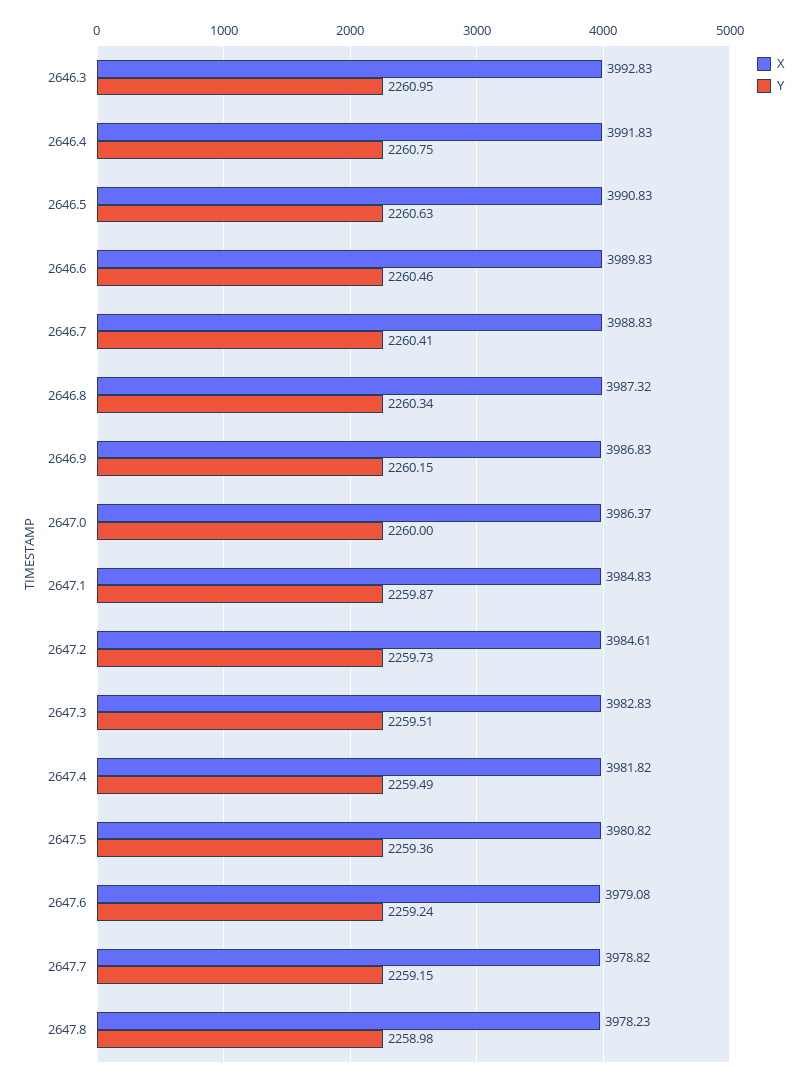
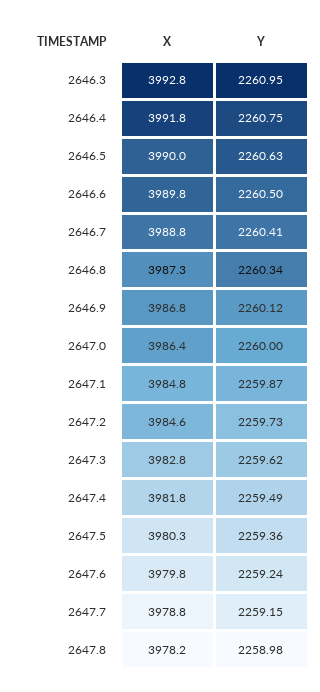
X, 2646.5: 3990.83 -> 3990
Y, 2646.6: 2260.46 -> 2260.5
Y, 2646.9: 2260.15 -> 2260.12
Y, 2647.3: 2259.51 -> 2259.62
X, 2647.5: 3980.82 -> 3980.3
X, 2647.6: 3979.08 -> 3979.8

